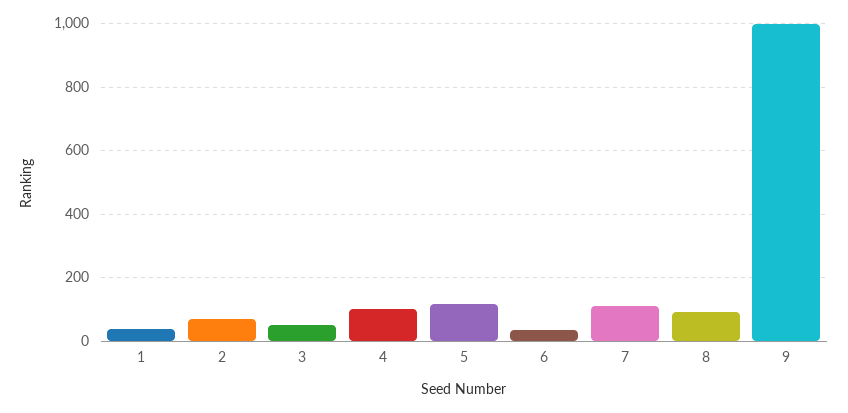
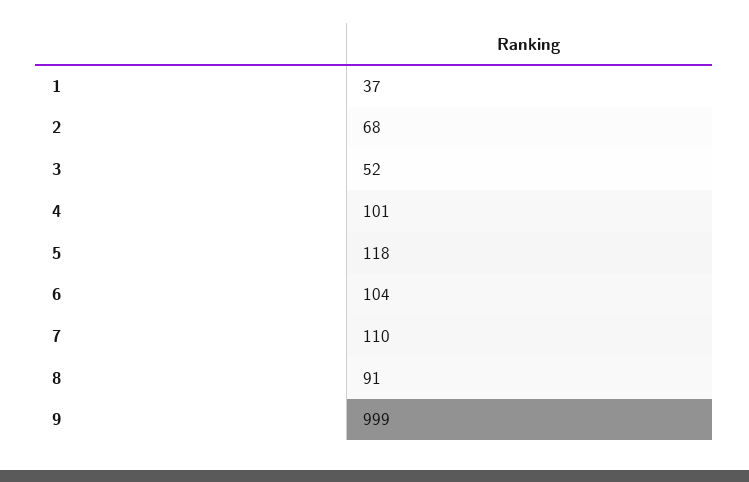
6: 40 -> 104

